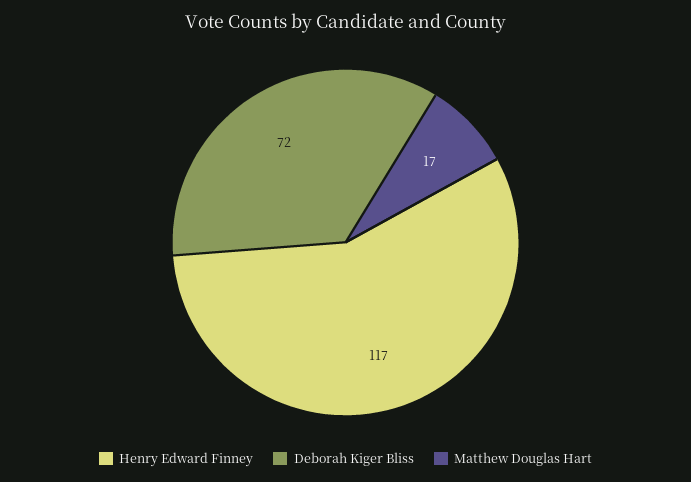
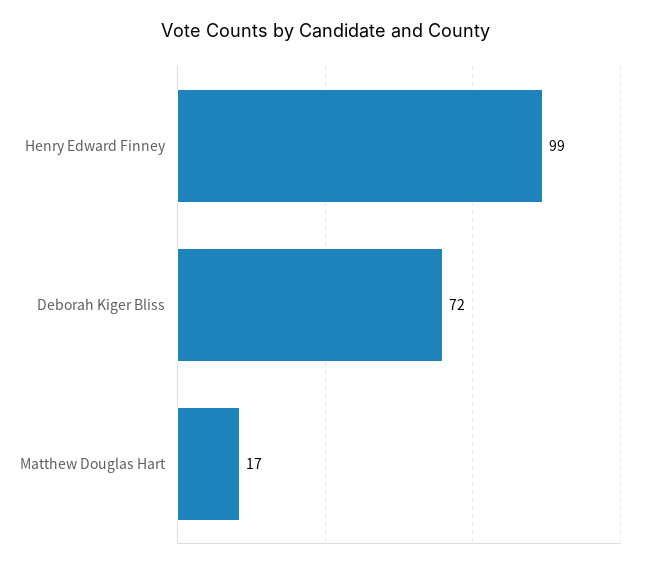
Henry Edward Finney: 117 -> 99

